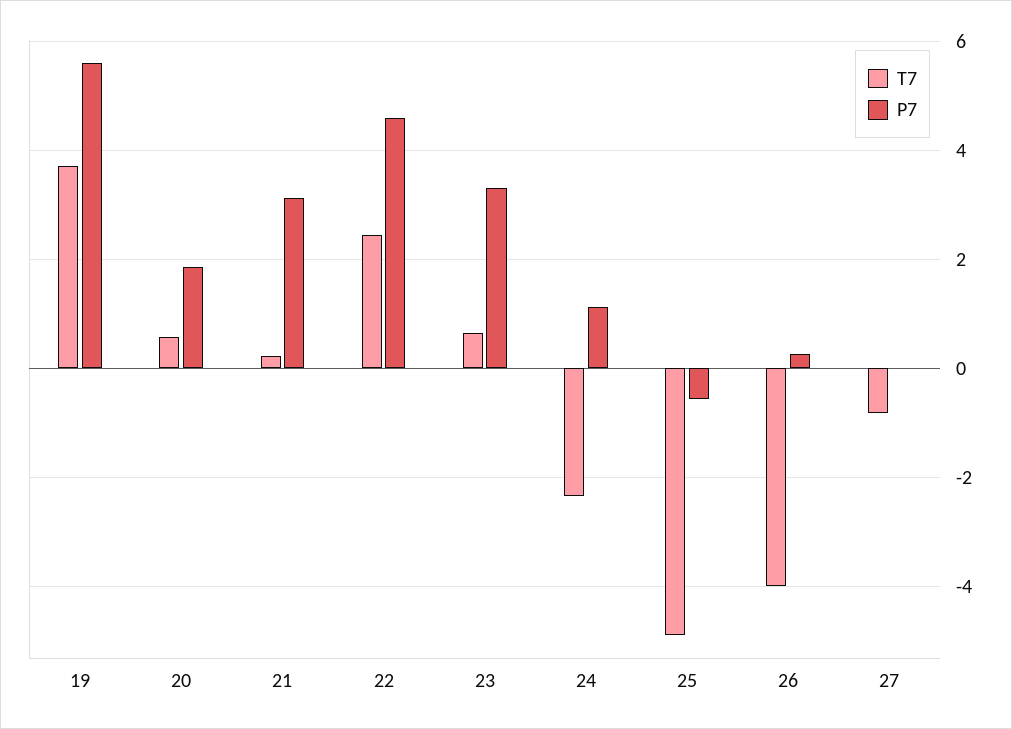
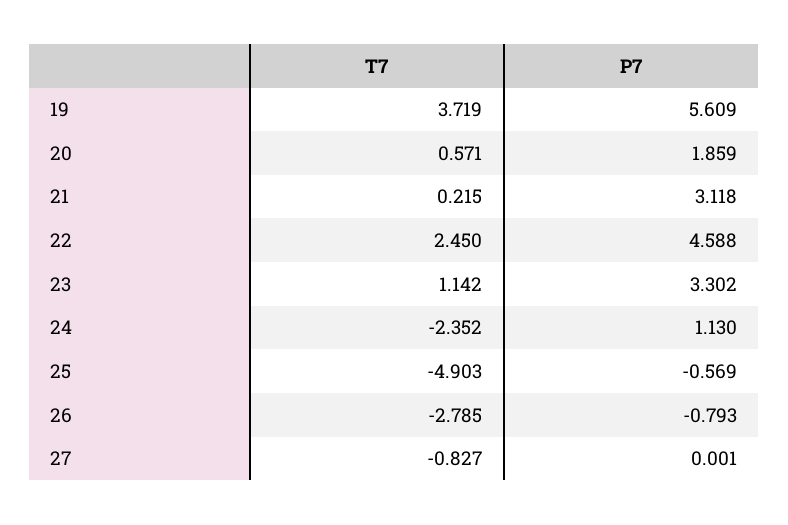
T7, 23: 0.6 -> 1.142
T7, 26: -4 -> -2.785
P7, 26: 0.2 -> -0.793

